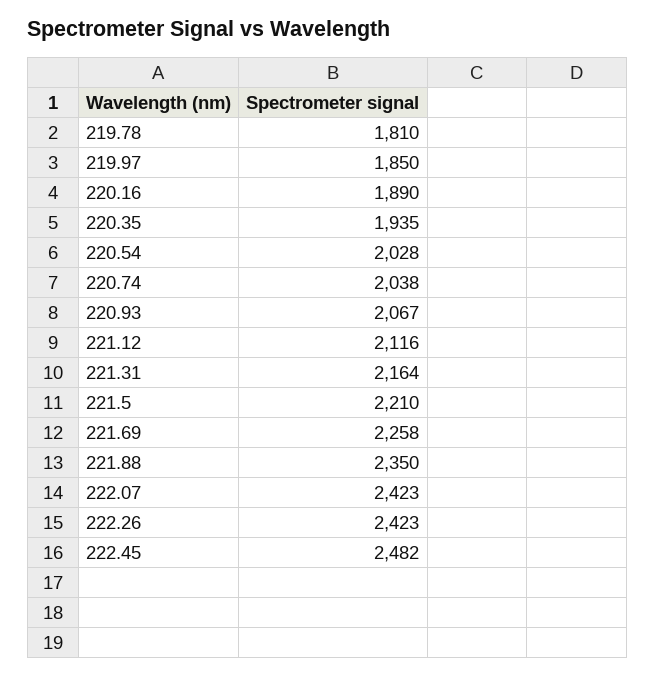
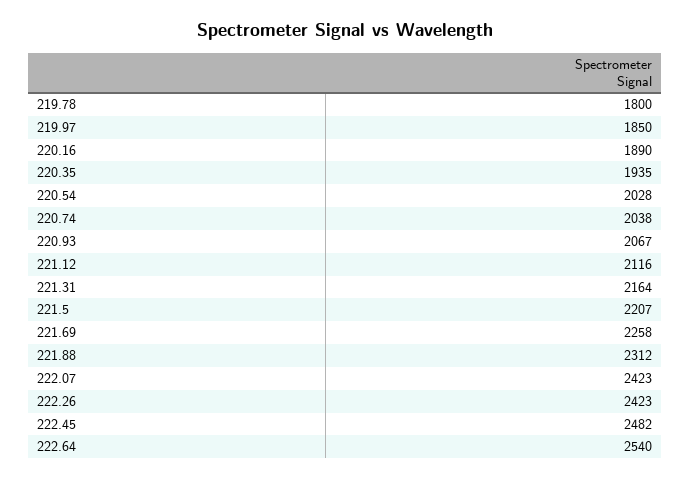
219.78: 1810 -> 1800
221.5: 2210 -> 2207
221.88: 2350 -> 2312
222.64: none -> 2540

